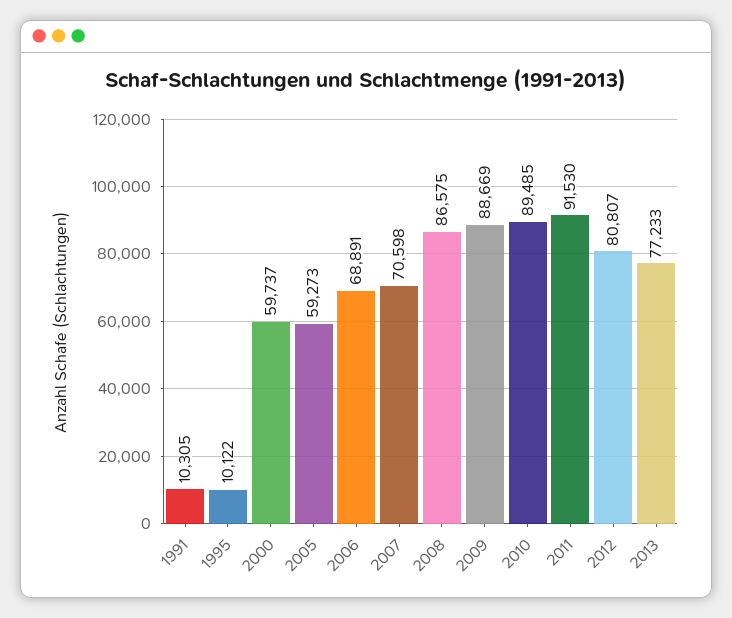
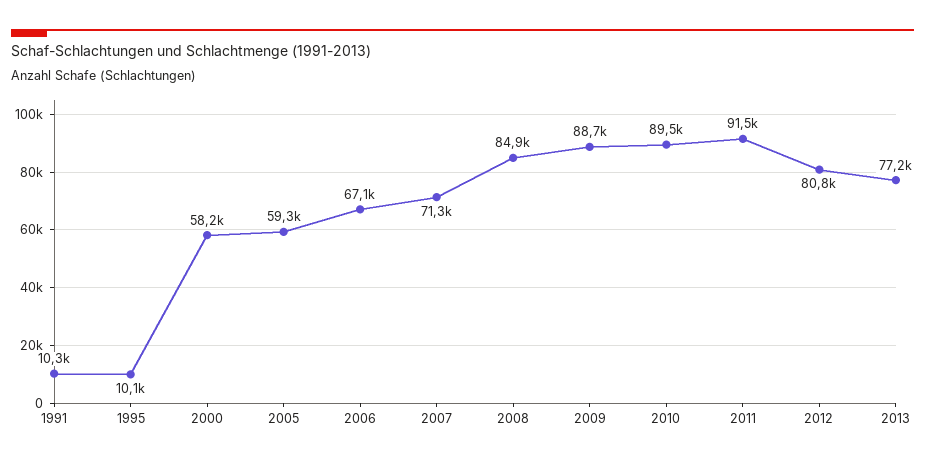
2000: 59737 -> 58200
2006: 68891 -> 67100
2007: 70598 -> 71300
2008: 86575 -> 84900

